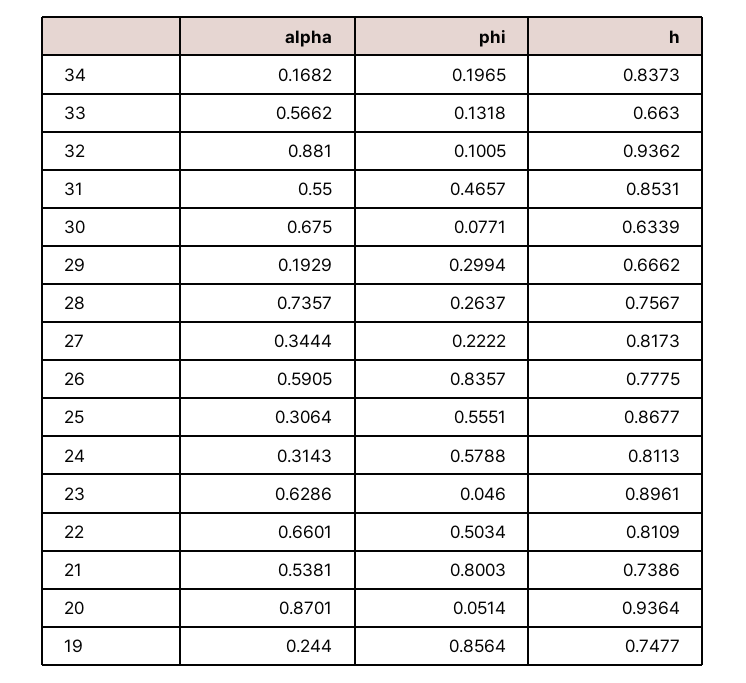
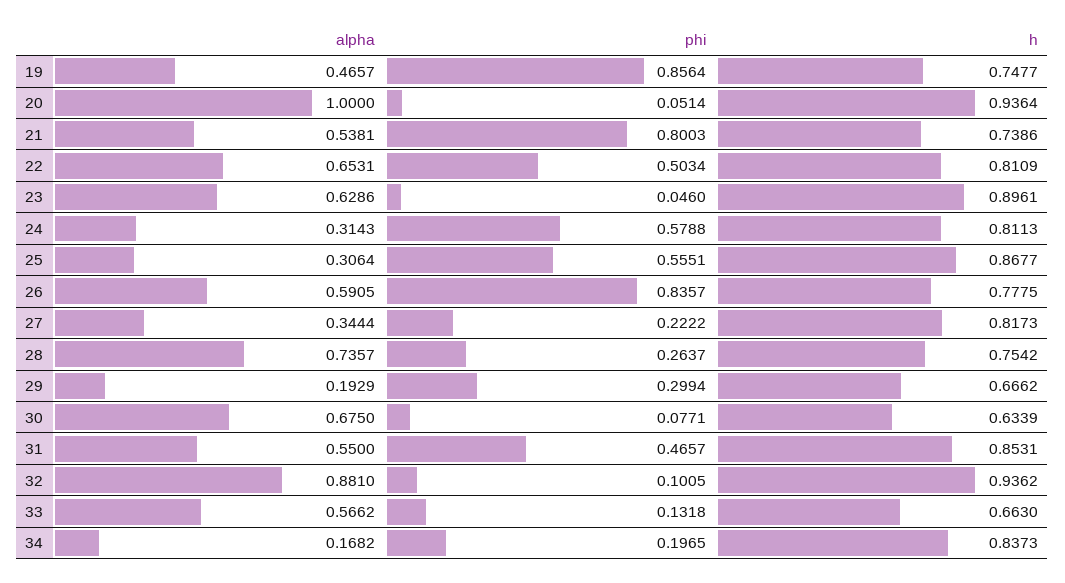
h, 28: 0.7567 -> 0.7542
alpha, 22: 0.6601 -> 0.6531
alpha, 20: 0.8701 -> 1
alpha, 19: 0.244 -> 0.4657

